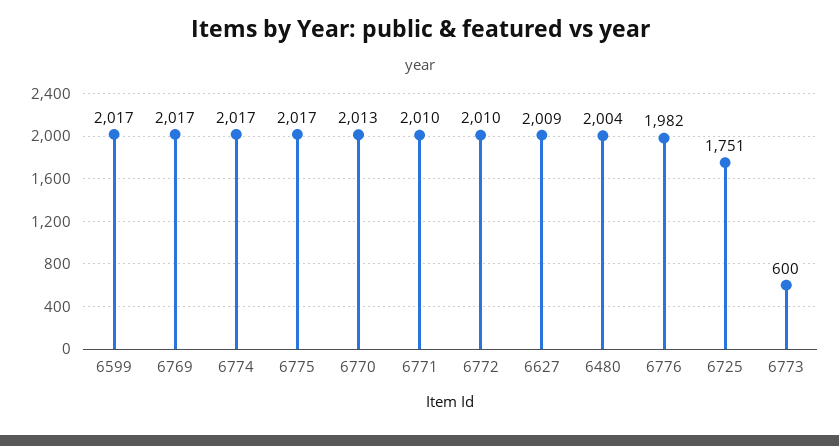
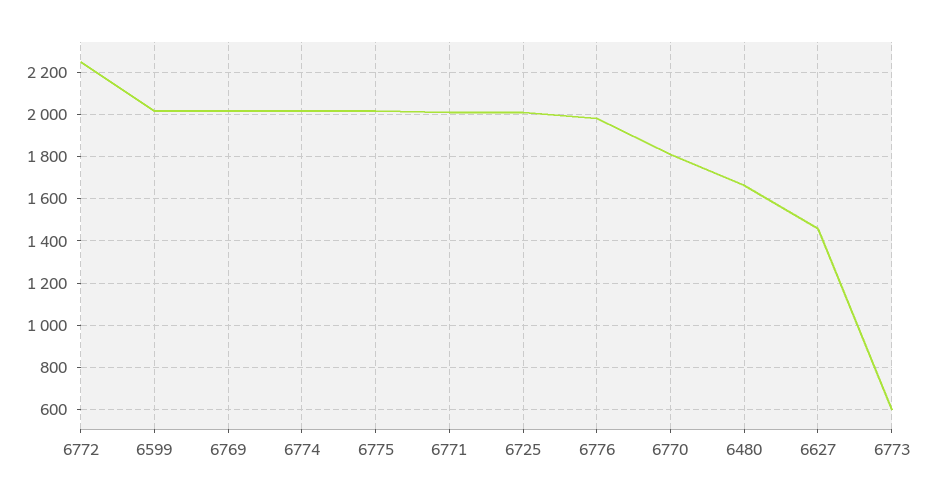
6770: 2013 -> 1800
6772: 2010 -> 2250
6627: 2009 -> 1450
6480: 2004 -> 1650
6725: 1751 -> 2000

